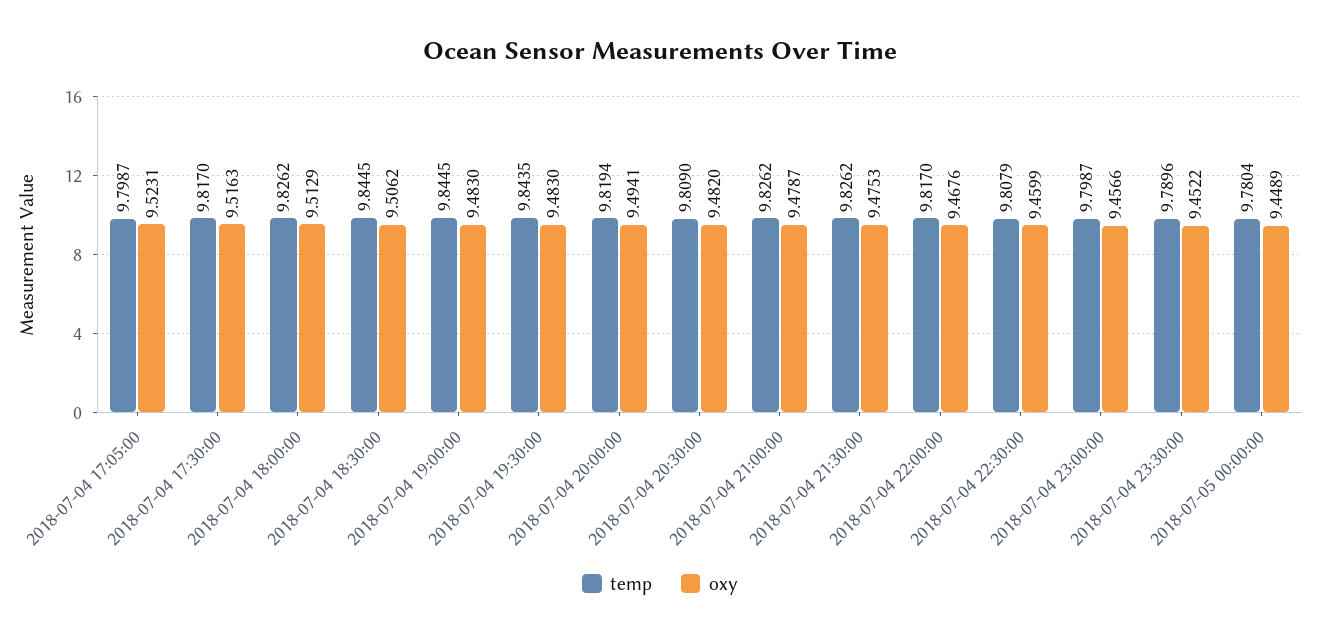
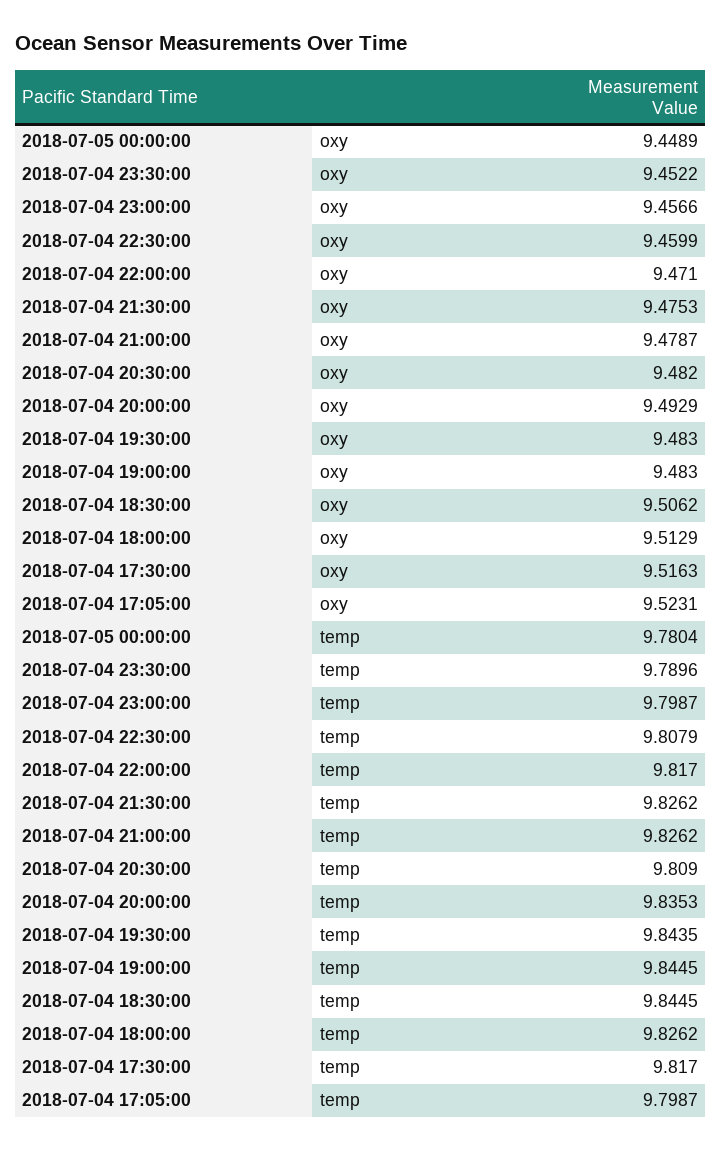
temp, 2018-07-04 20:00:00: 9.8194 -> 9.8353
oxy, 2018-07-04 20:00:00: 9.4941 -> 9.4929
oxy, 2018-07-04 22:00:00: 9.4676 -> 9.471

